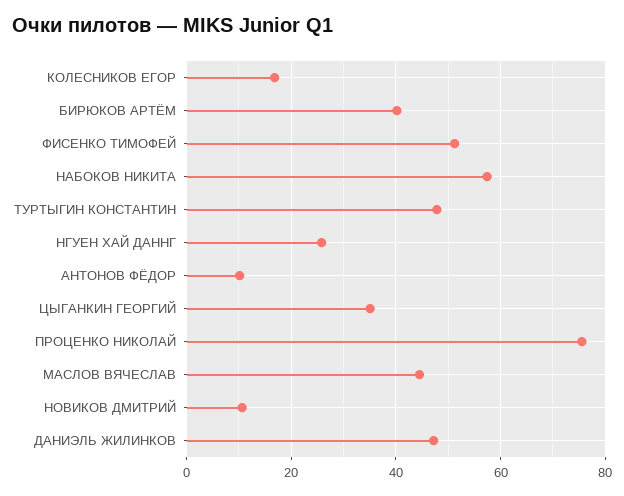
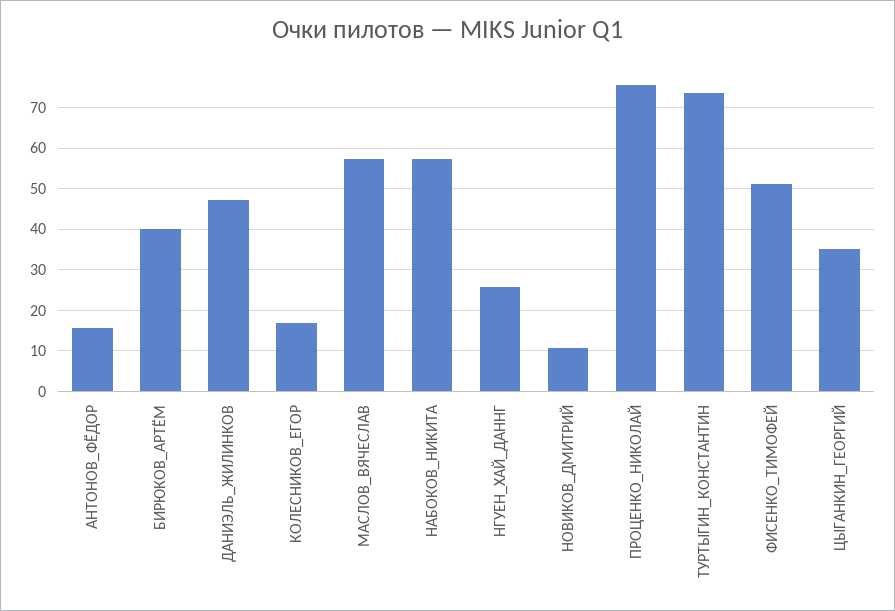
ТУРТЫГИН КОНСТАНТИН: 48 -> 74
АНТОНОВ ФЁДОР: 10 -> 16
МАСЛОВ ВЯЧЕСЛАВ: 44 -> 58

